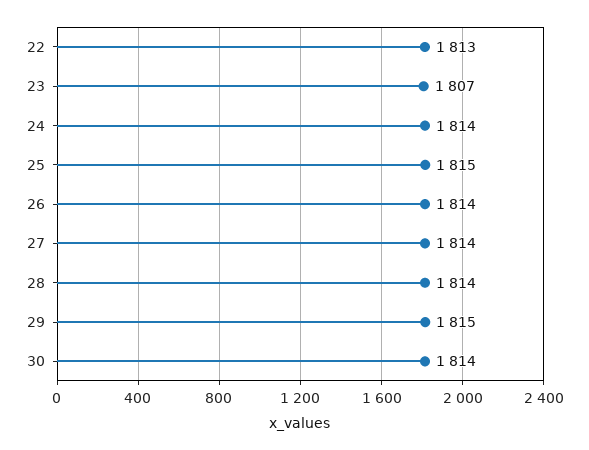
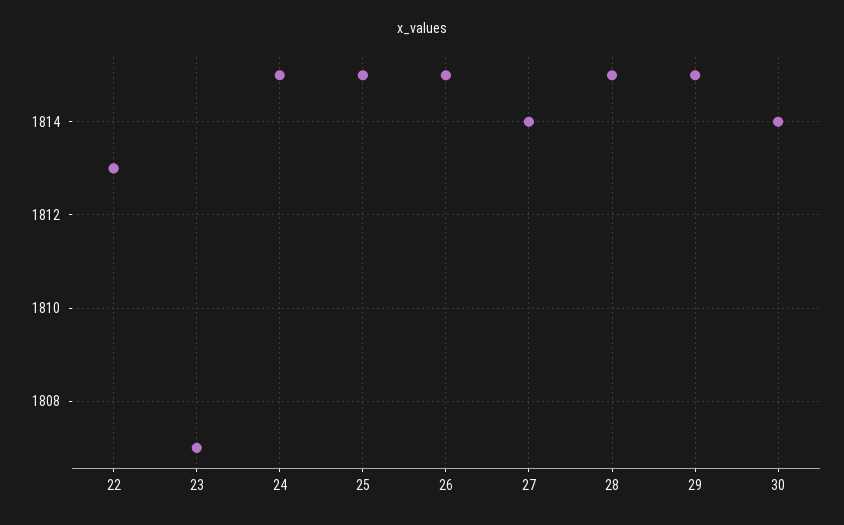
24: 1814 -> 1815
26: 1814 -> 1815
28: 1814 -> 1815

